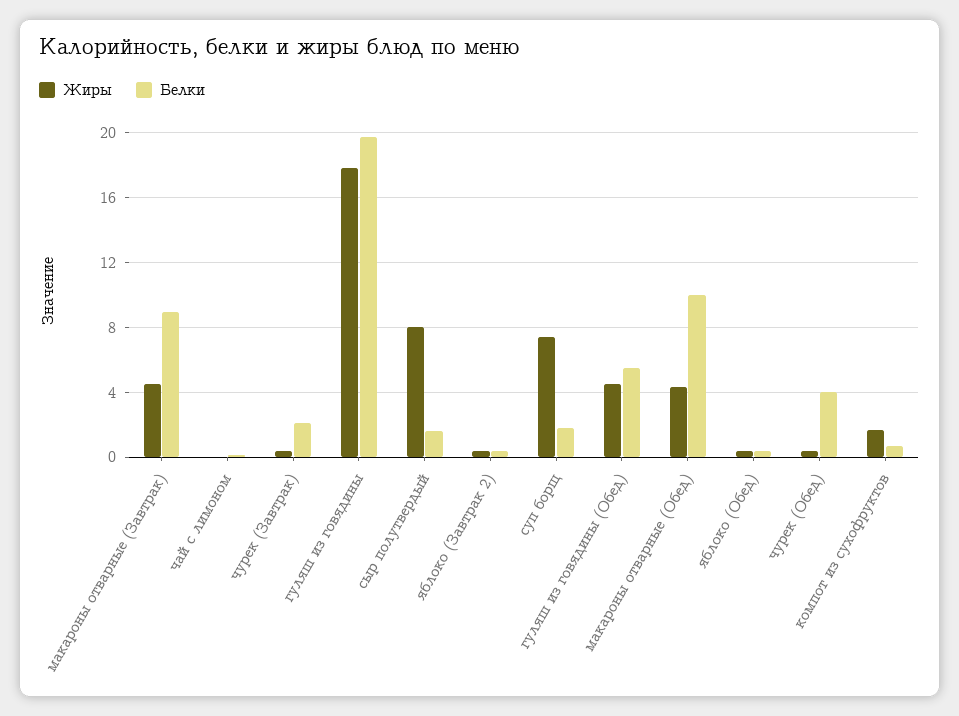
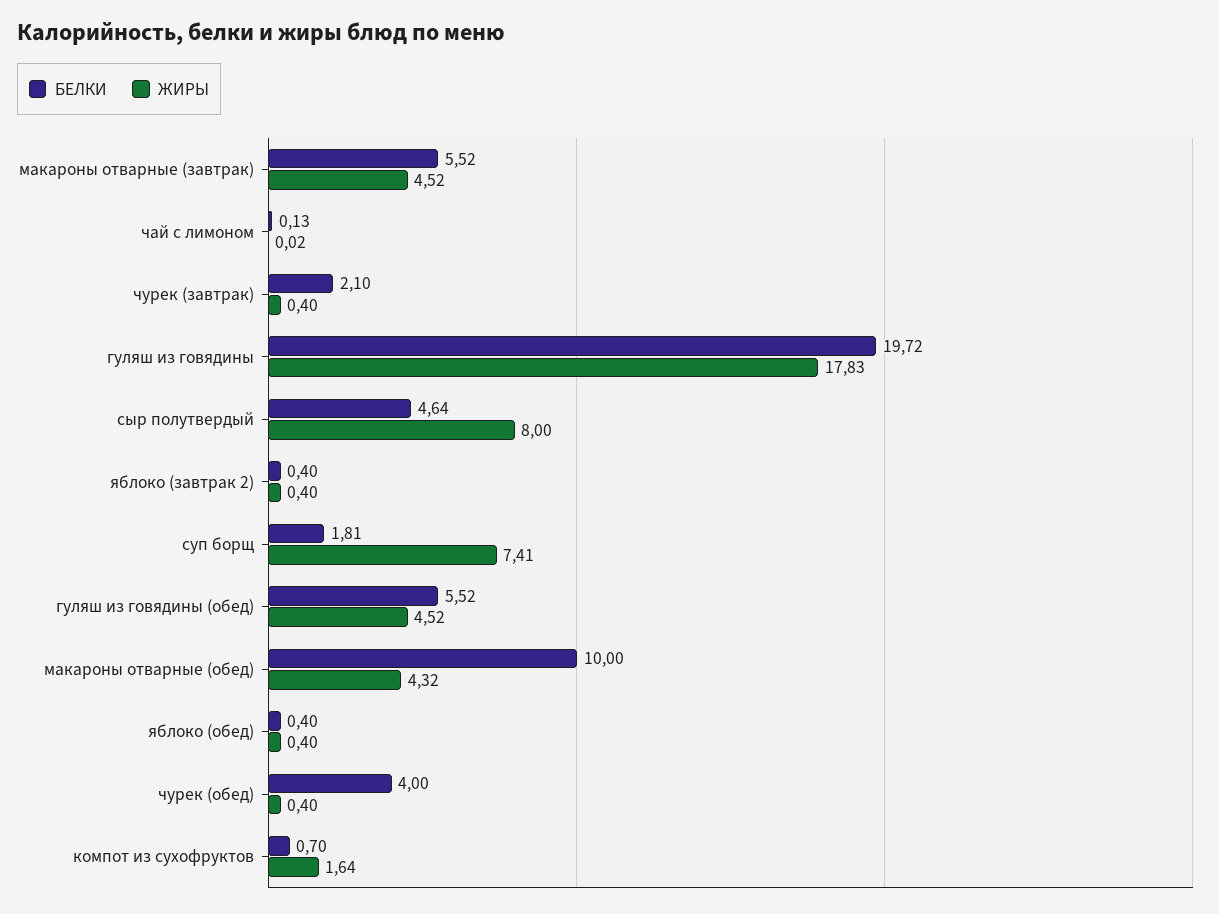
Белки, макароны отварные (Завтрак): 9 -> 5.52
Белки, сыр полутвердый: 1.5 -> 4.64

